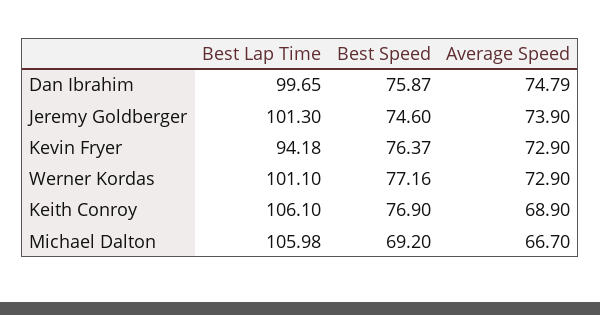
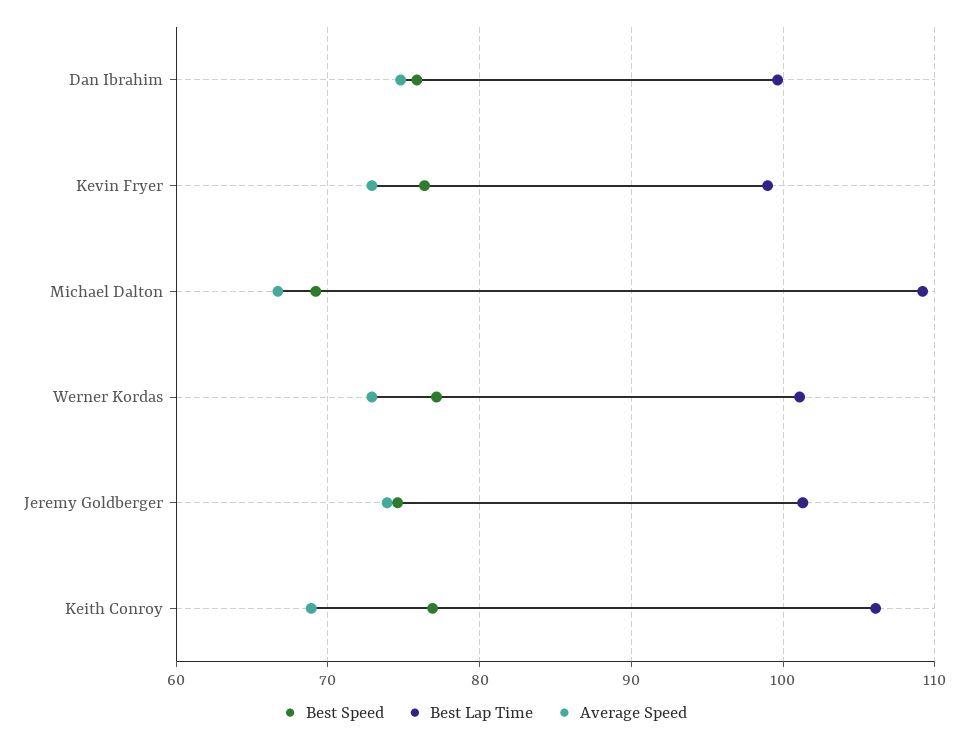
Best Lap Time, Kevin Fryer: 94.18 -> 99
Best Lap Time, Michael Dalton: 105.98 -> 109

